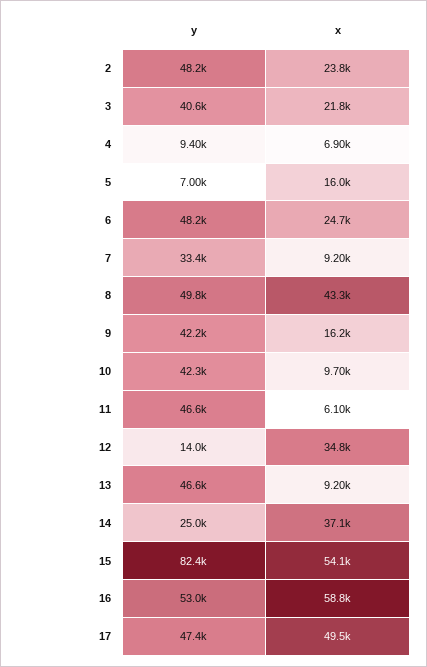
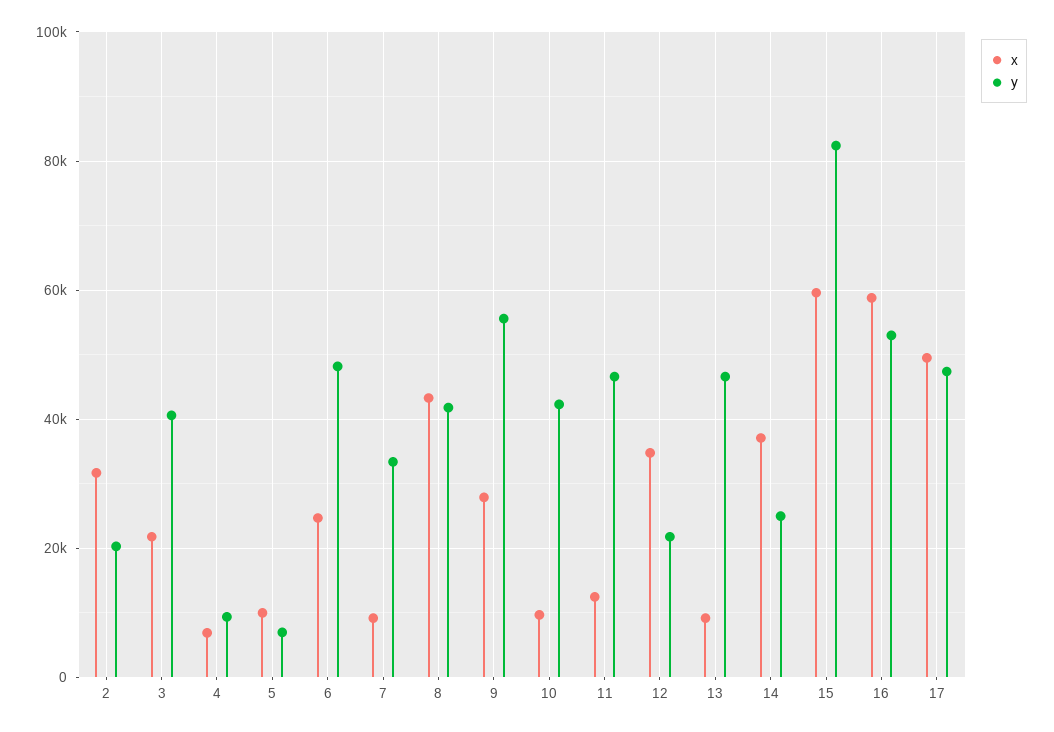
y, 2: 48200 -> 20000
x, 2: 23800 -> 32000
x, 5: 16000 -> 10000
y, 8: 49800 -> 42000
y, 9: 42200 -> 56000
x, 9: 16200 -> 28000
x, 11: 6100 -> 12000
y, 12: 14000 -> 22000
x, 15: 54100 -> 60000

